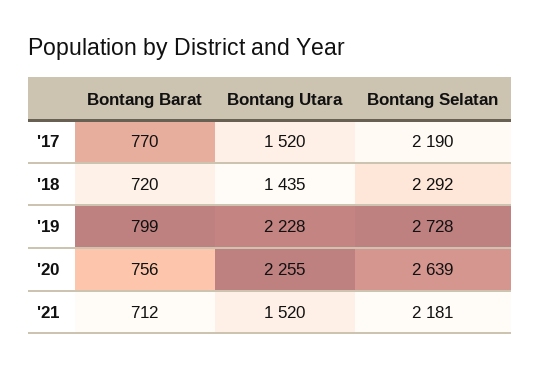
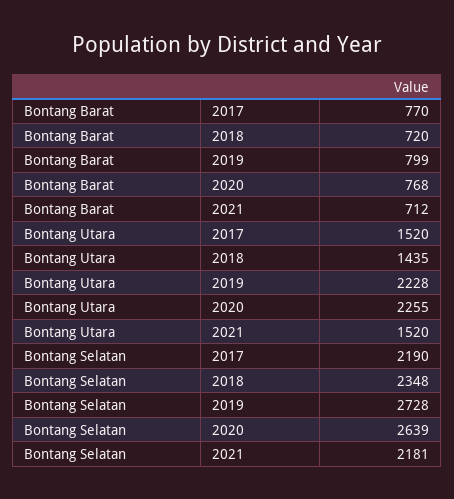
Bontang Selatan, '18: 2292 -> 2348
Bontang Barat, '20: 756 -> 768

